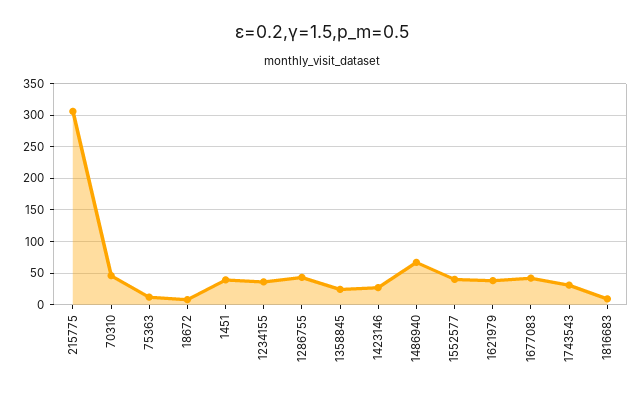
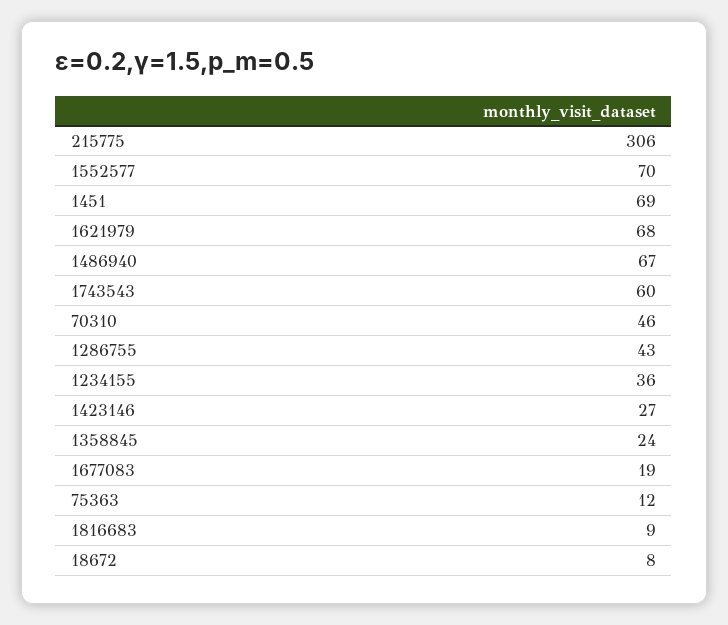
1451: 40 -> 69
1552577: 40 -> 70
1621979: 40 -> 68
1677083: 40 -> 19
1743543: 30 -> 60

